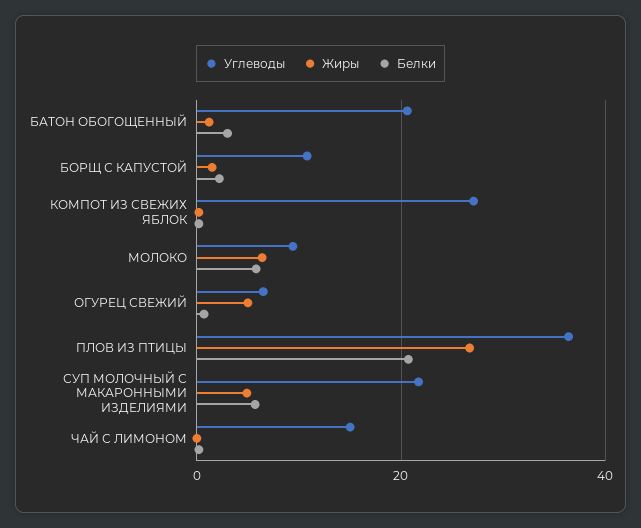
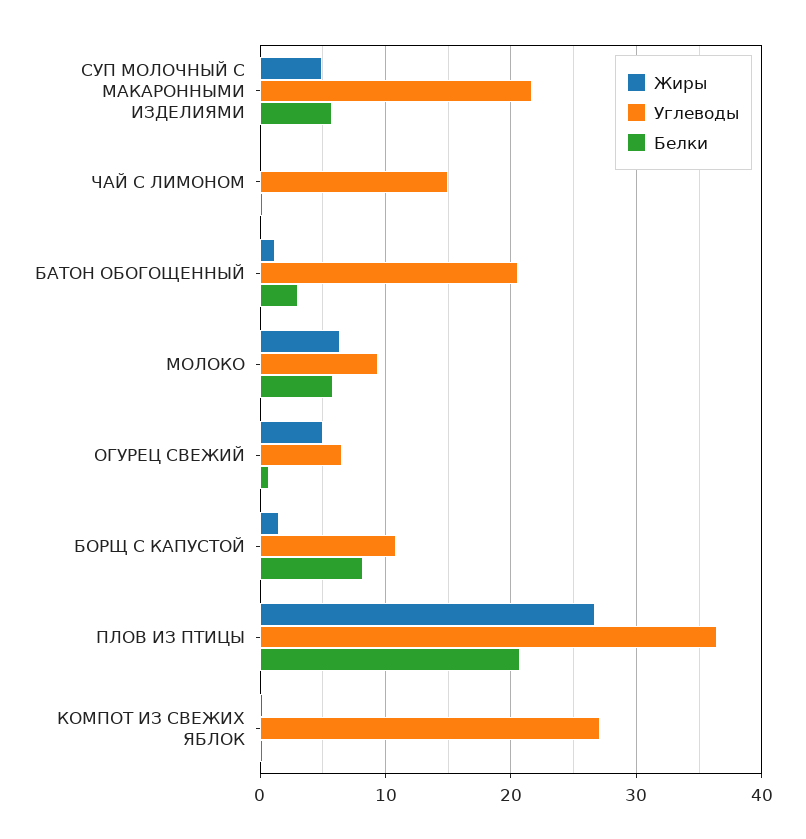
Белки, БОРЩ С КАПУСТОЙ: 2 -> 8

